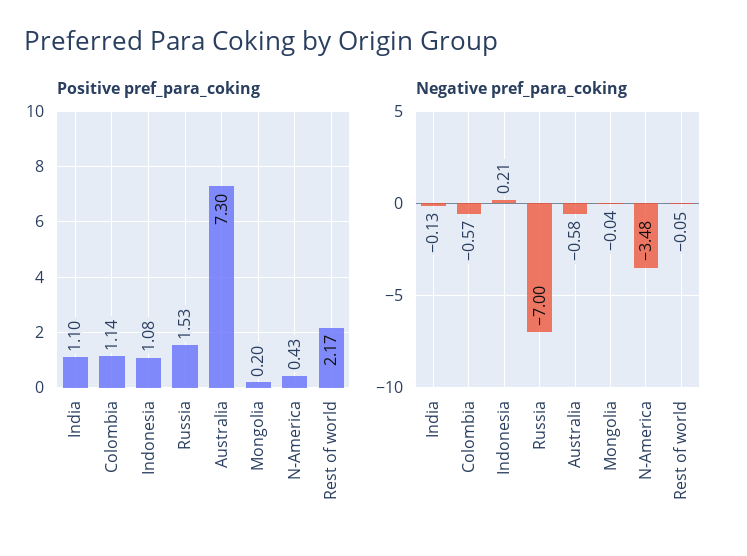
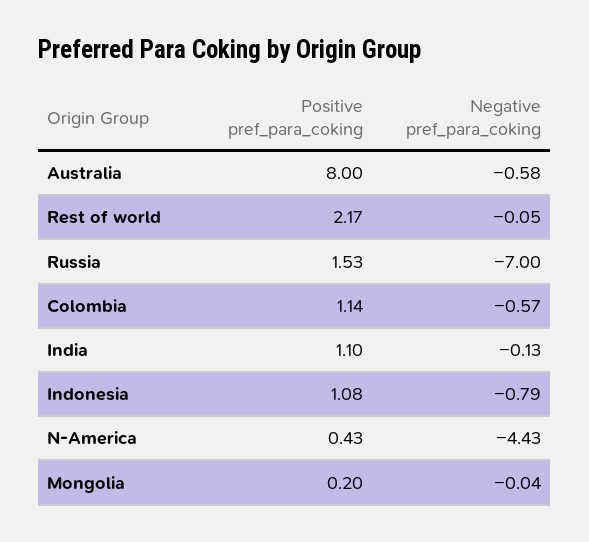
Positive pref_para_coking, Australia: 7.3 -> 8
Negative pref_para_coking, Indonesia: 0.21 -> -0.79
Negative pref_para_coking, N-America: -3.48 -> -4.43

